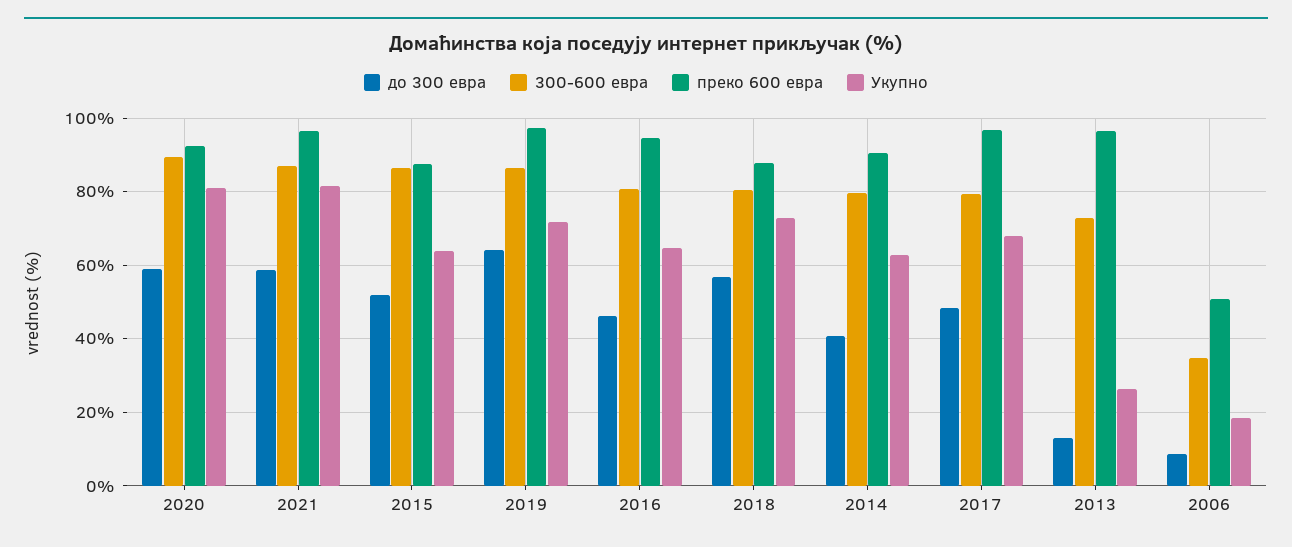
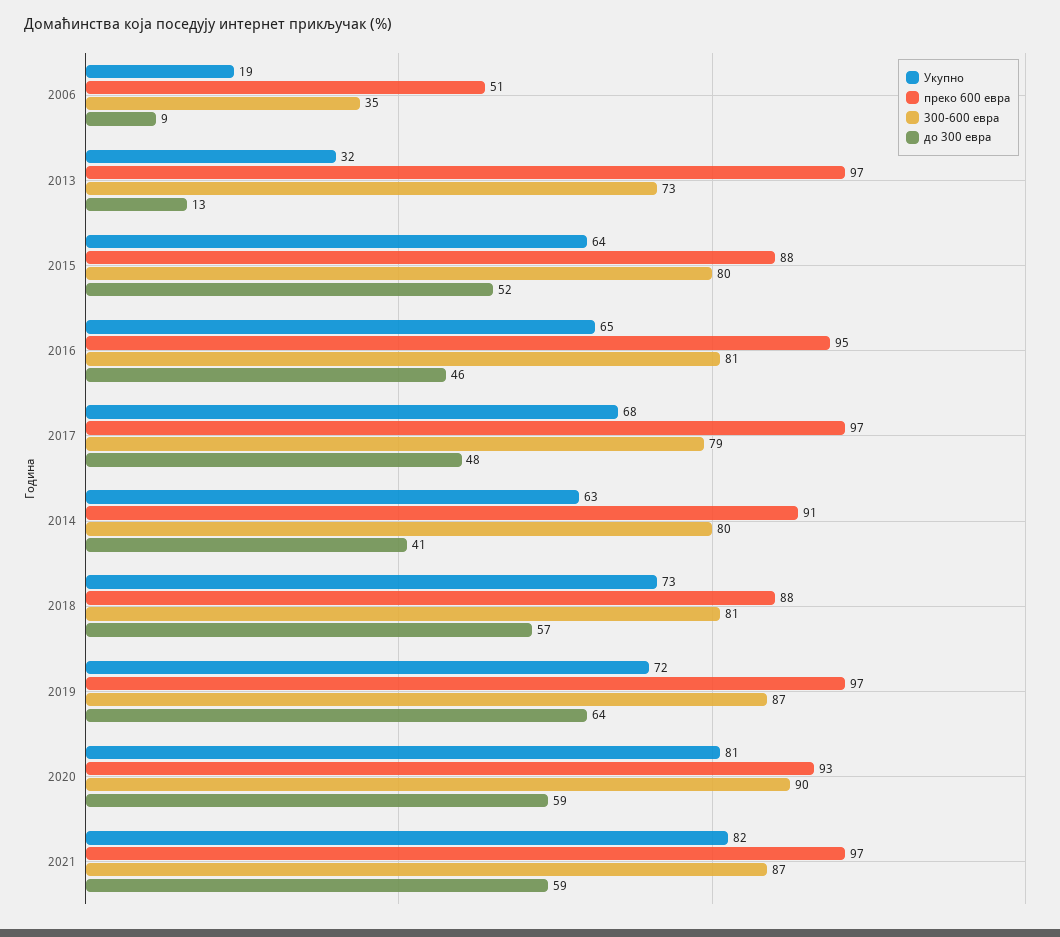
300-600 евра, 2015: 86 -> 80
Укупно, 2013: 26 -> 32

